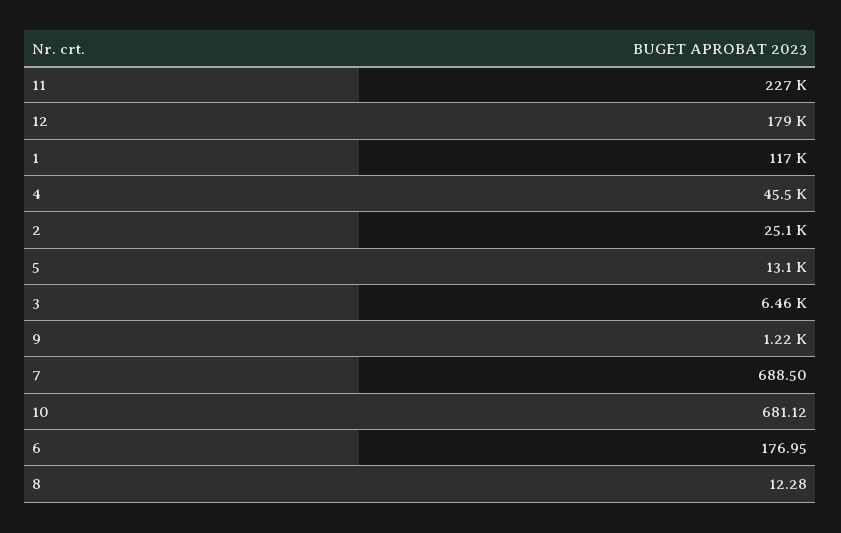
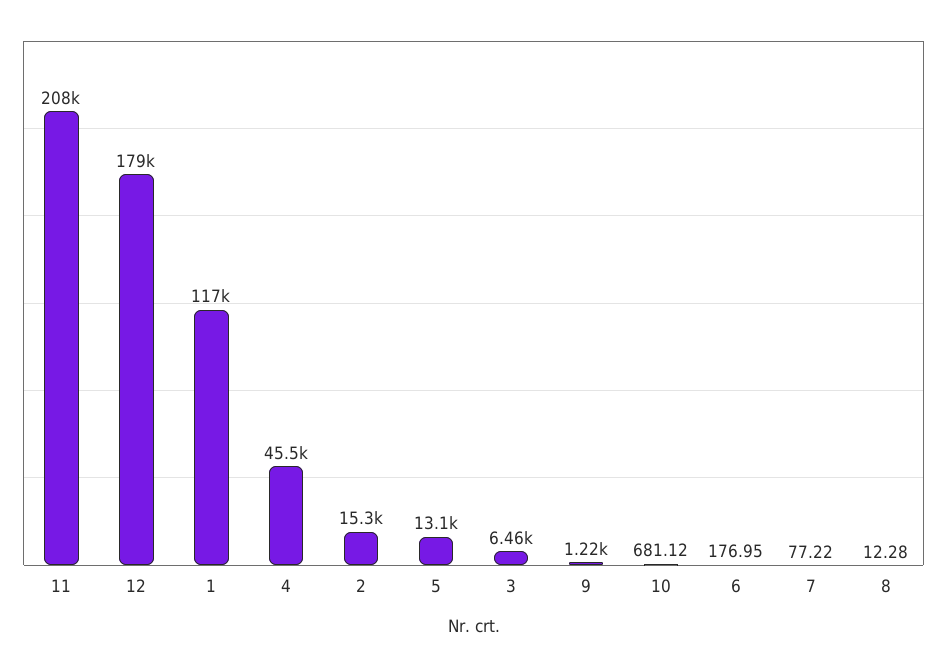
11: 227000 -> 208000
2: 25100 -> 15300
7: 688.5 -> 77.22

